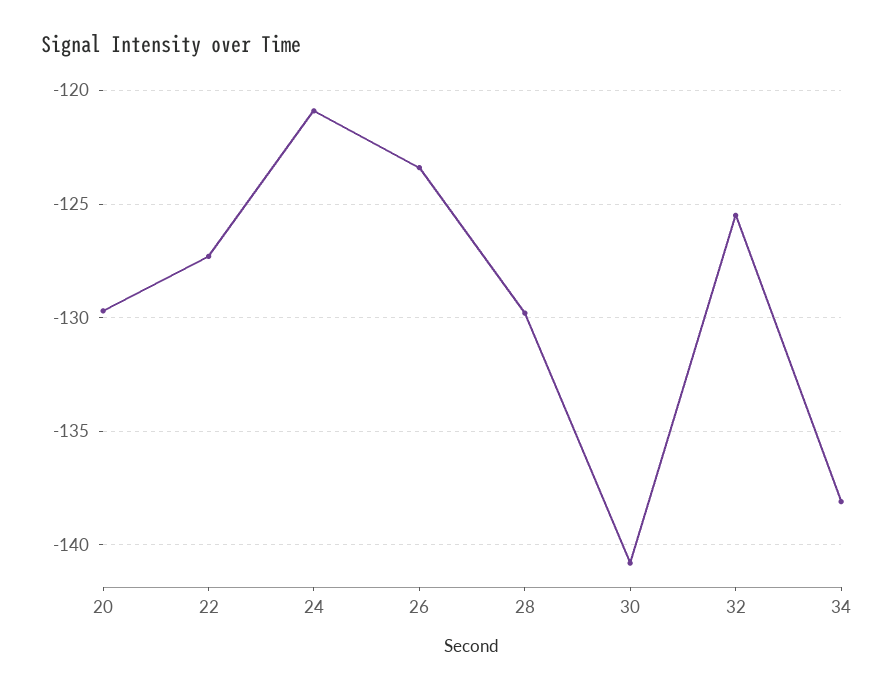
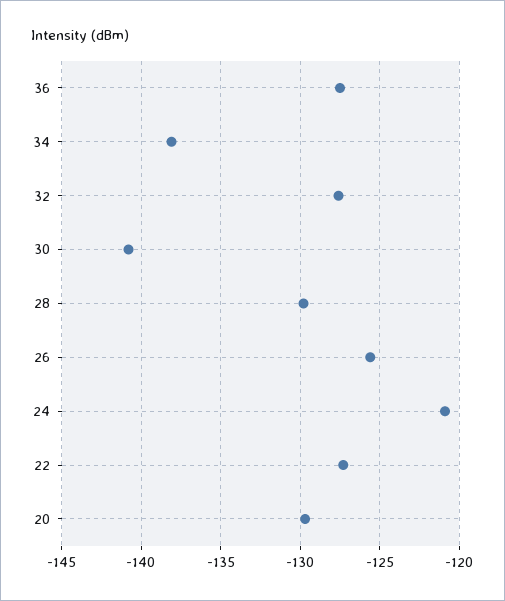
26: -123.5 -> -125.5
32: -125.5 -> -127.5
36: none -> -127.5

